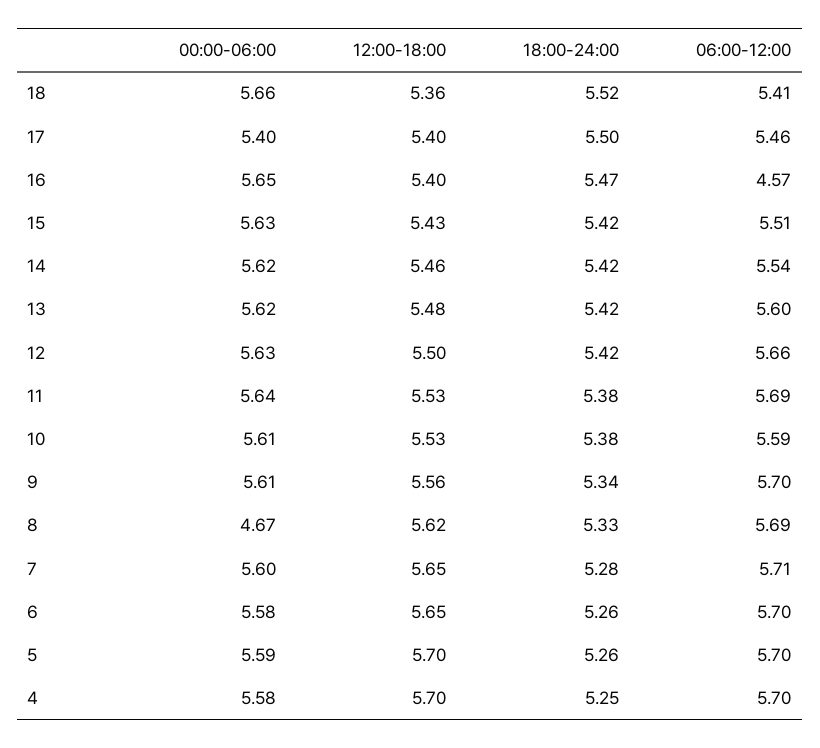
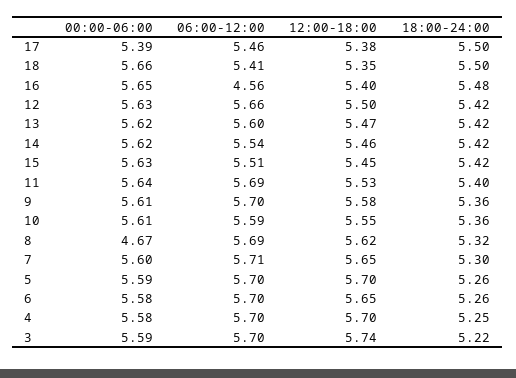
12:00-18:00, 18: 5.36 -> 5.35
18:00-24:00, 18: 5.52 -> 5.5
00:00-06:00, 17: 5.4 -> 5.39
12:00-18:00, 17: 5.4 -> 5.38
18:00-24:00, 16: 5.47 -> 5.48
06:00-12:00, 16: 4.57 -> 4.56
12:00-18:00, 15: 5.43 -> 5.45
12:00-18:00, 13: 5.48 -> 5.47
18:00-24:00, 11: 5.38 -> 5.4
12:00-18:00, 10: 5.53 -> 5.55
18:00-24:00, 10: 5.38 -> 5.36
12:00-18:00, 9: 5.56 -> 5.58
18:00-24:00, 9: 5.34 -> 5.36
18:00-24:00, 8: 5.33 -> 5.32
18:00-24:00, 7: 5.28 -> 5.3
00:00-06:00, 3: none -> 5.59
06:00-12:00, 3: none -> 5.7
12:00-18:00, 3: none -> 5.74
18:00-24:00, 3: none -> 5.22

